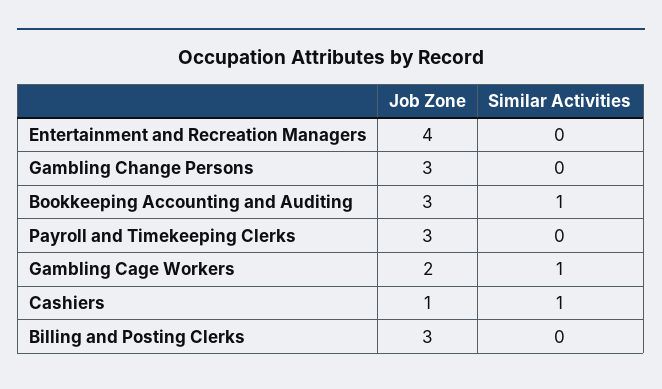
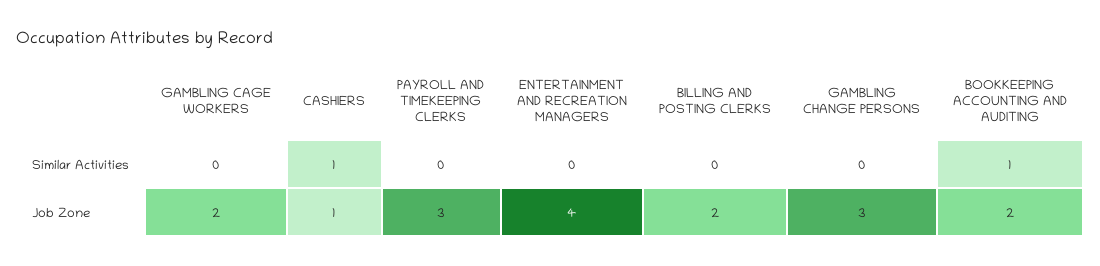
Job Zone, Bookkeeping Accounting and Auditing: 3 -> 2
Similar Activities, Gambling Cage Workers: 1 -> 0
Job Zone, Billing and Posting Clerks: 3 -> 2

